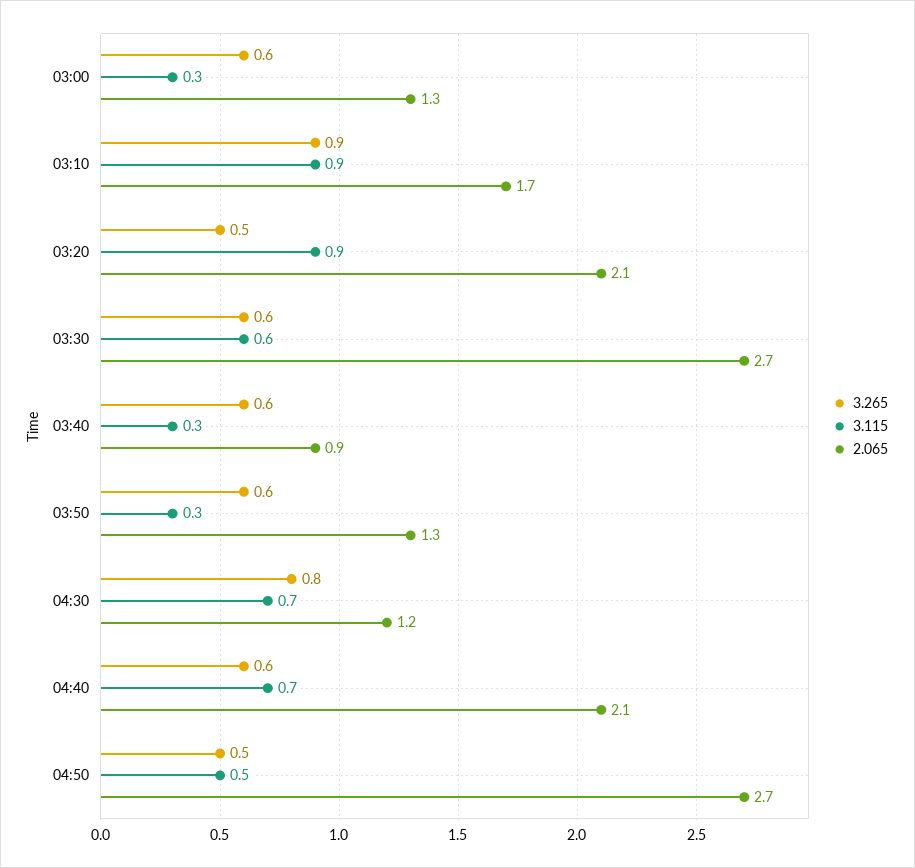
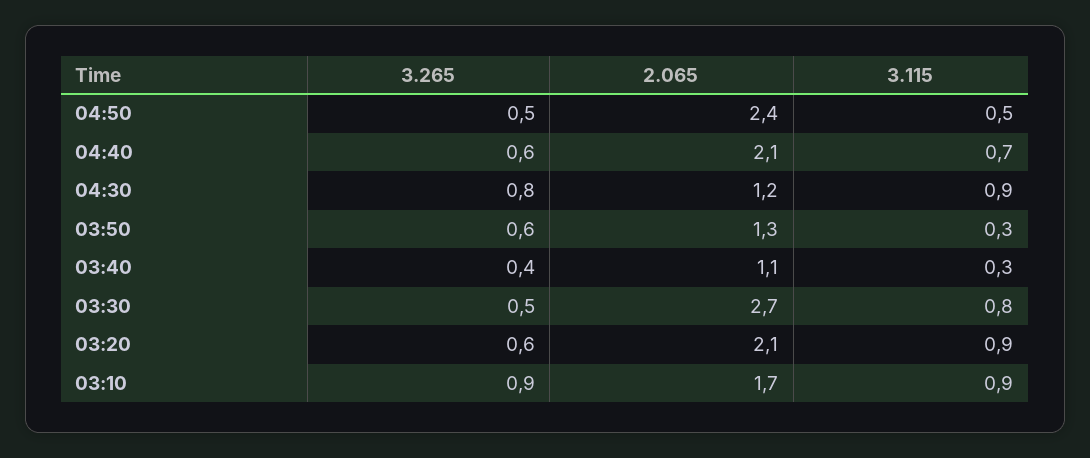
3.265, 03:00: 0.6 -> none
3.115, 03:00: 0.3 -> none
2.065, 03:00: 1.3 -> none
3.265, 03:20: 0.5 -> 0.6
3.265, 03:30: 0.6 -> 0.5
3.115, 03:30: 0.6 -> 0.8
3.265, 03:40: 0.6 -> 0.4
2.065, 03:40: 0.9 -> 1.1
3.115, 04:30: 0.7 -> 0.9
2.065, 04:50: 2.7 -> 2.4

